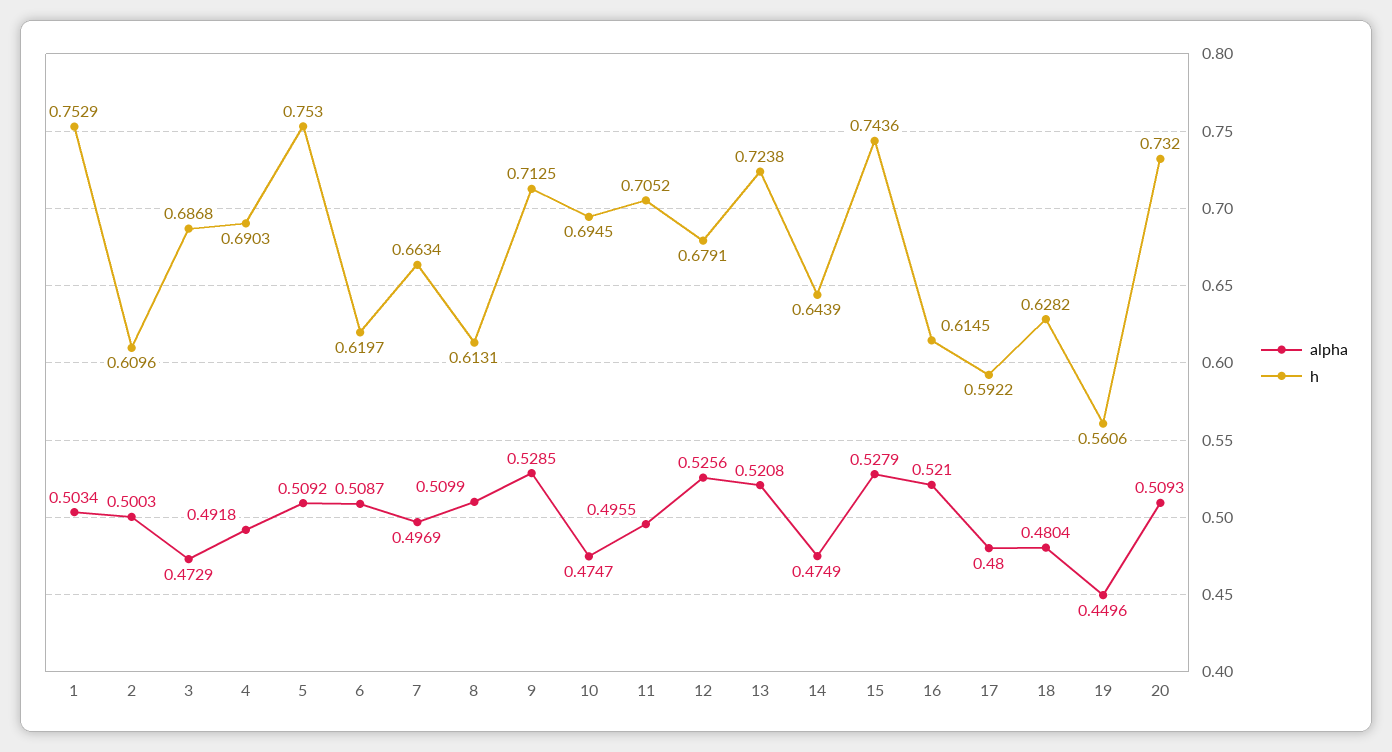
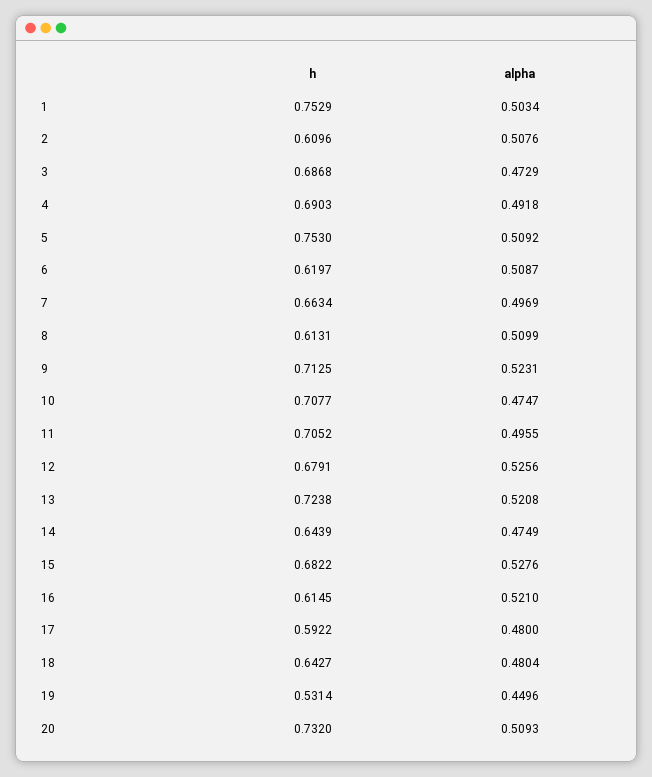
alpha, 2: 0.5003 -> 0.5076
alpha, 9: 0.5285 -> 0.5231
h, 10: 0.6945 -> 0.7077
alpha, 15: 0.5279 -> 0.5276
h, 15: 0.7436 -> 0.6822
h, 18: 0.6282 -> 0.6427
h, 19: 0.5606 -> 0.5314

